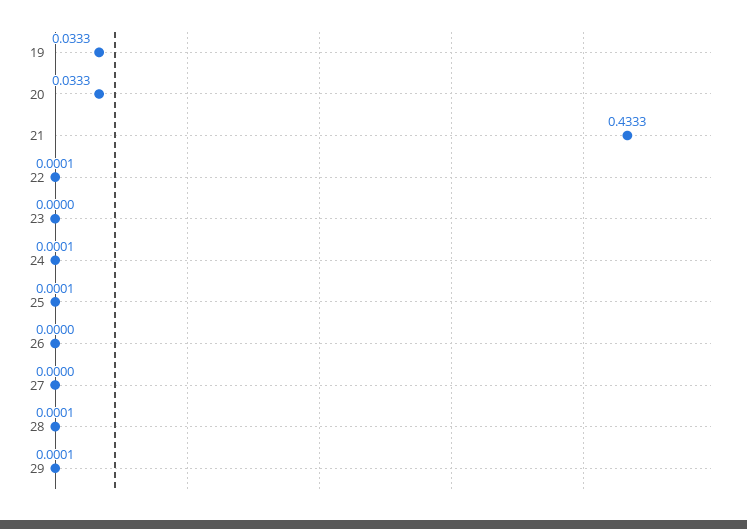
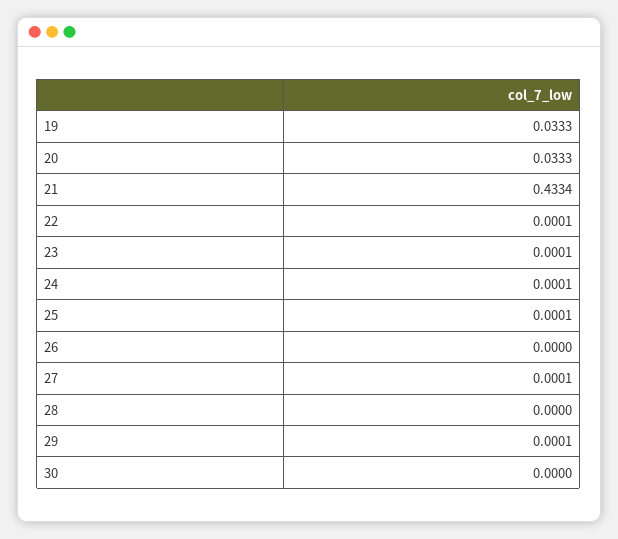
21: 0.4333 -> 0.4334
23: 0 -> 0.0001
27: 0 -> 0.0001
28: 0.0001 -> 0
30: none -> 0

